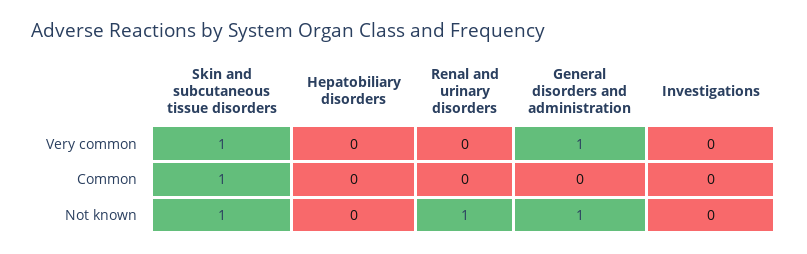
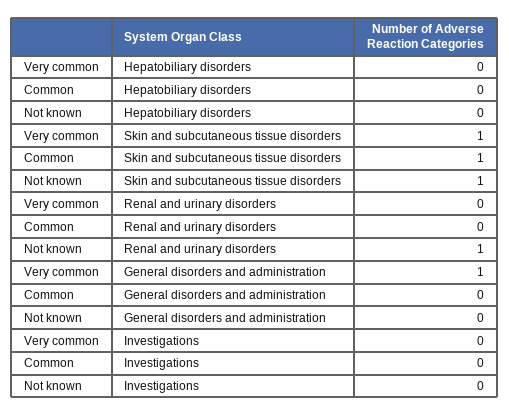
General disorders and administration, Not known: 1 -> 0

